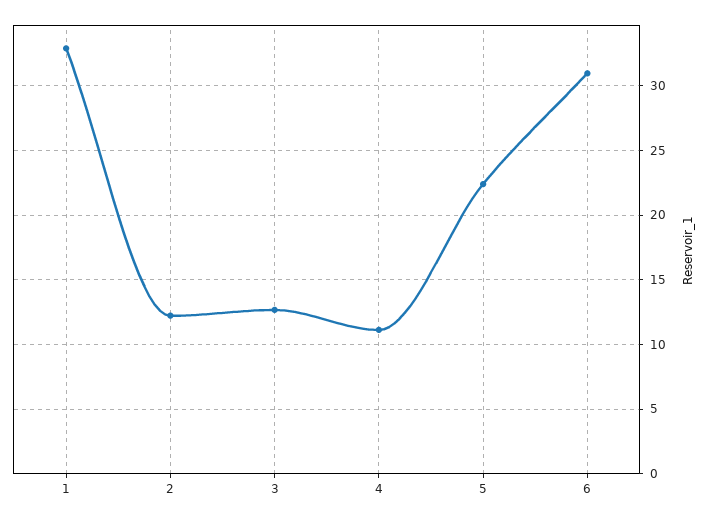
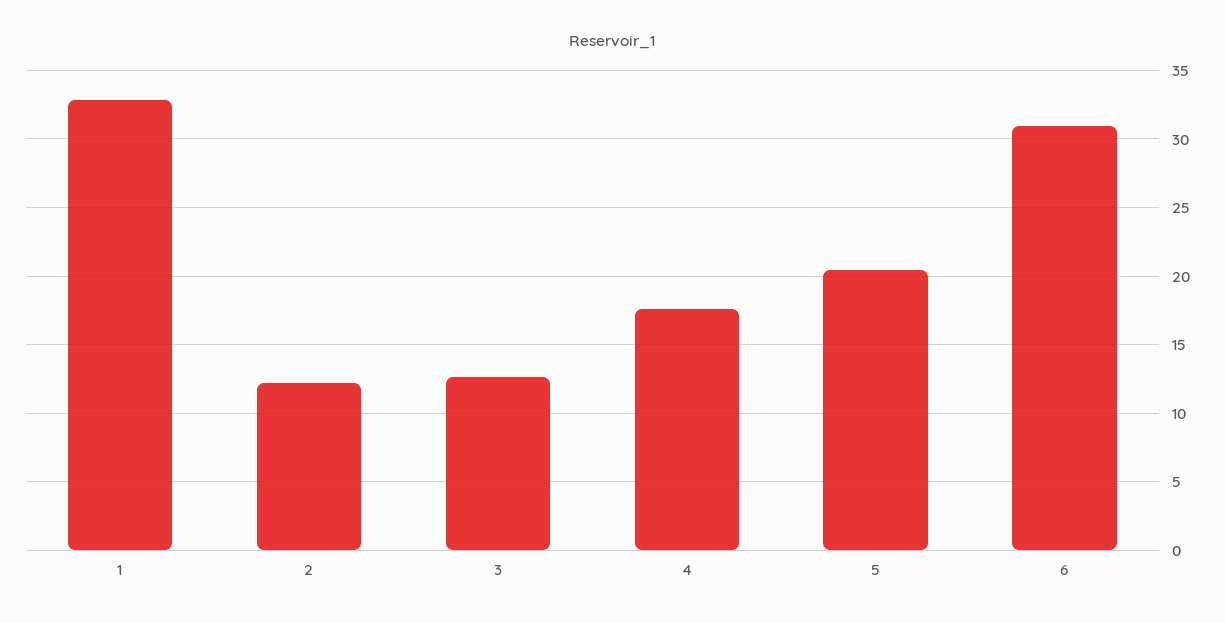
4: 11 -> 17.5
5: 22.5 -> 20.5

